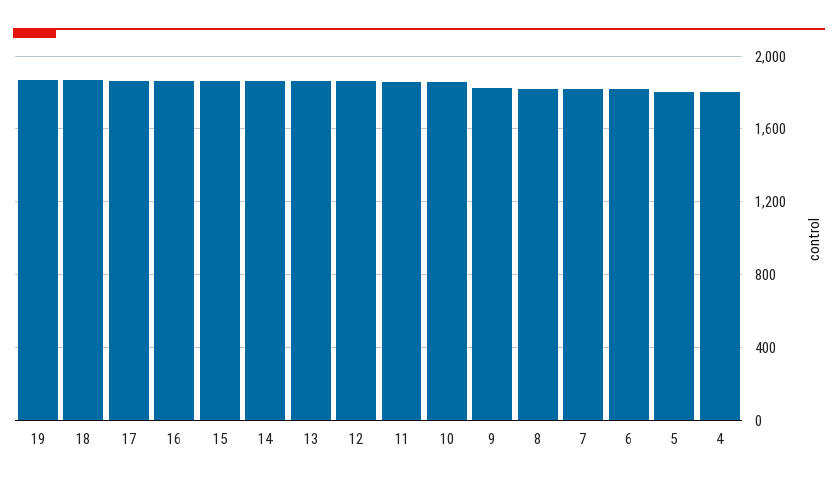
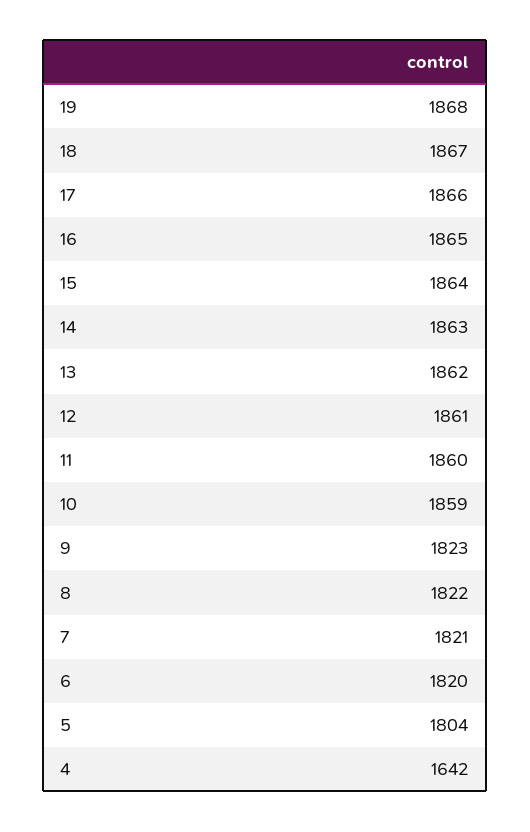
4: 1800 -> 1642

